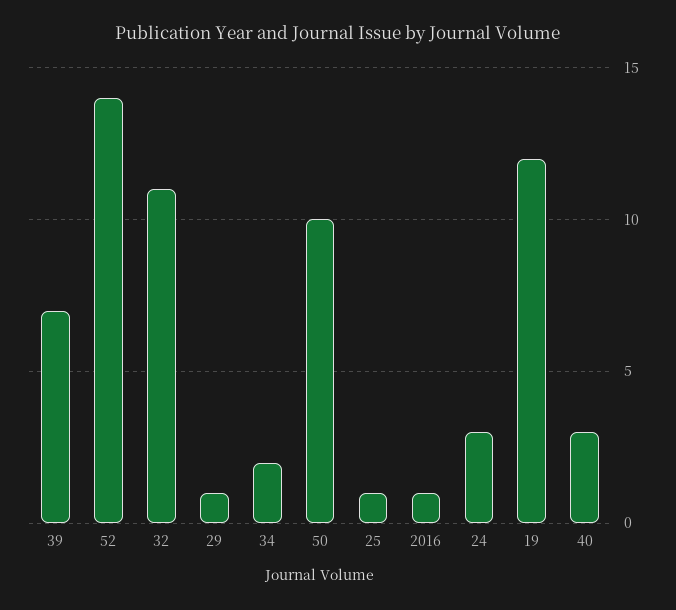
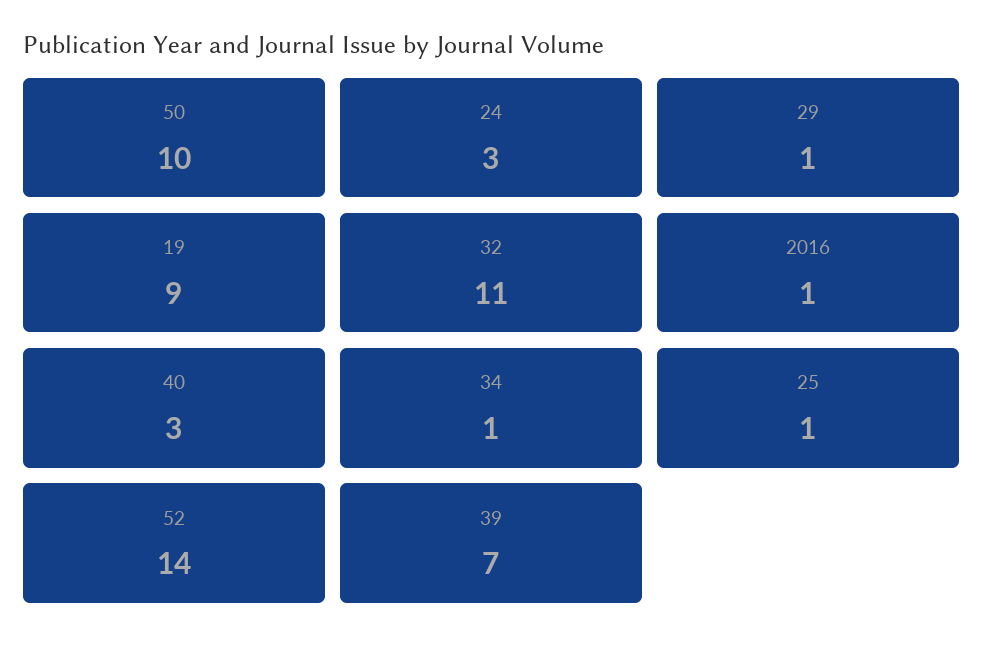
34: 2 -> 1
19: 12 -> 9

